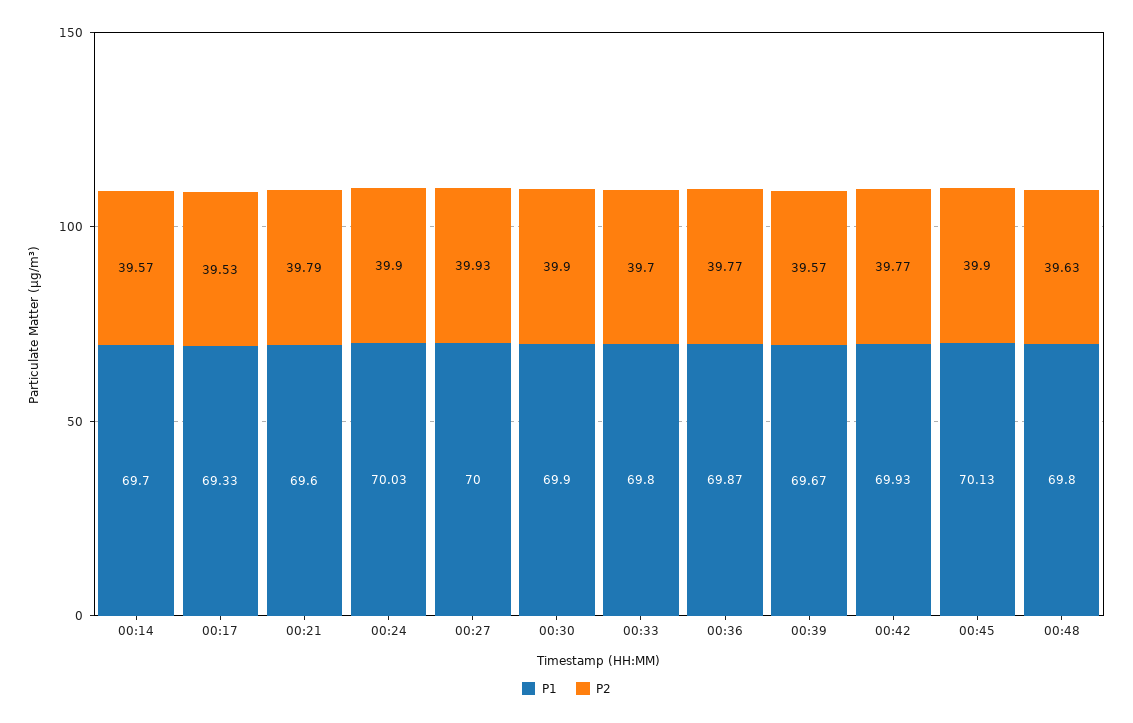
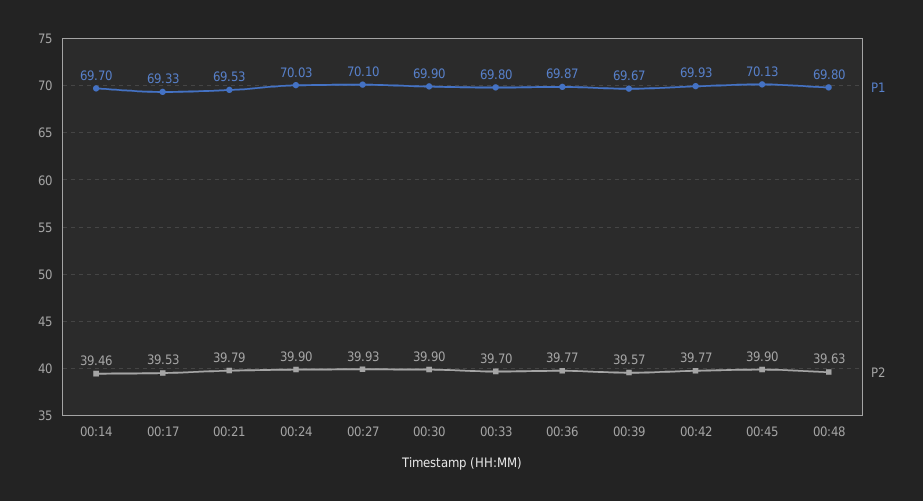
P2, 00:14: 39.57 -> 39.46
P1, 00:21: 69.6 -> 69.53
P1, 00:27: 70 -> 70.1

